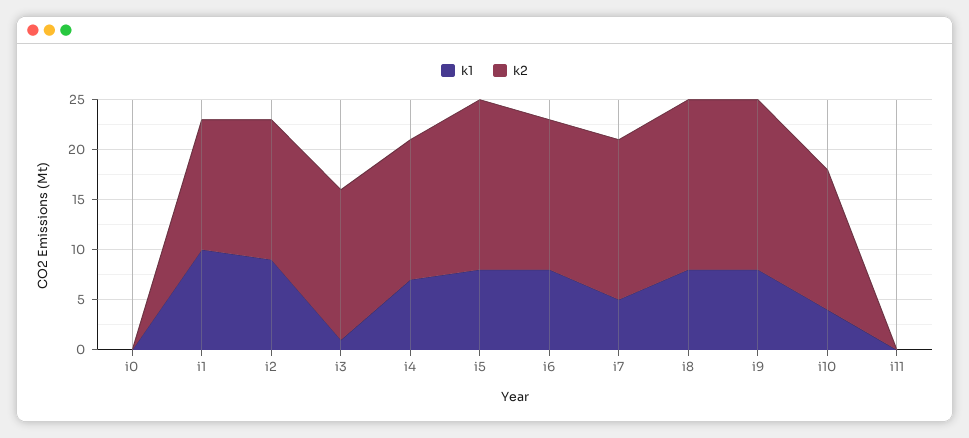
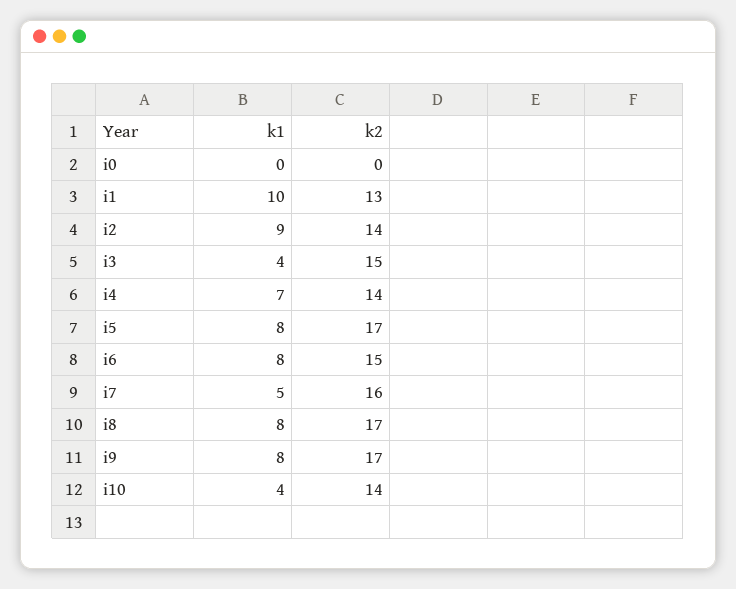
k1, i3: 1 -> 4
k1, i11: 0 -> none
k2, i11: 0 -> none

